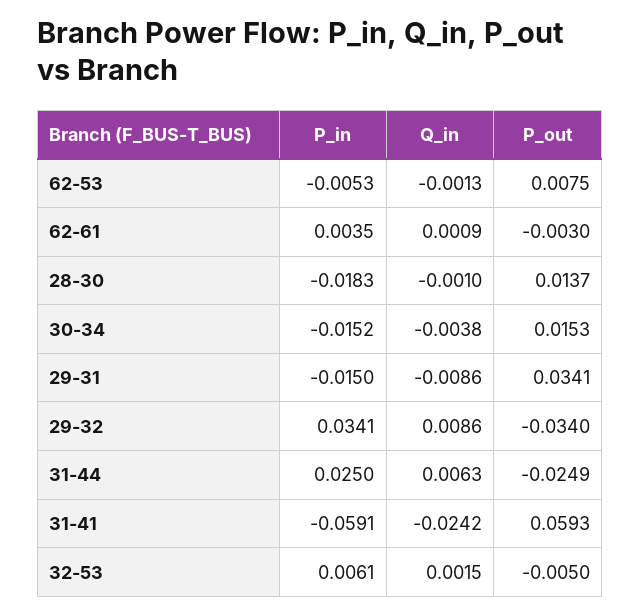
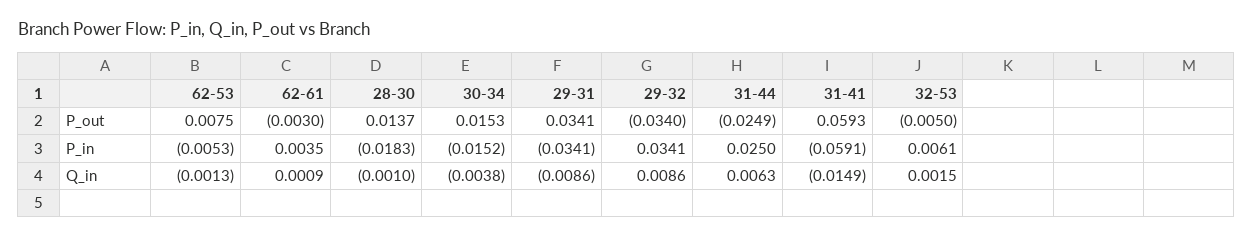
P_in, 29-31: -0.015 -> -0.0341
Q_in, 31-41: -0.0242 -> -0.0149

